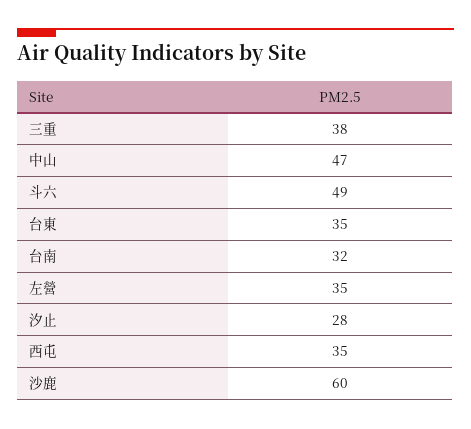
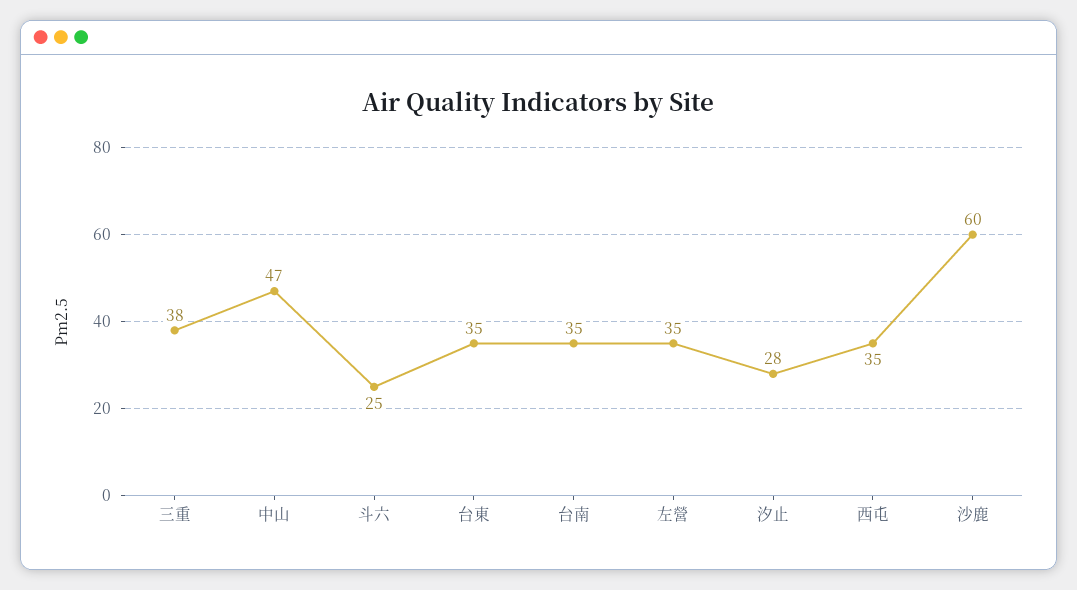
斗六: 49 -> 25
台南: 32 -> 35

